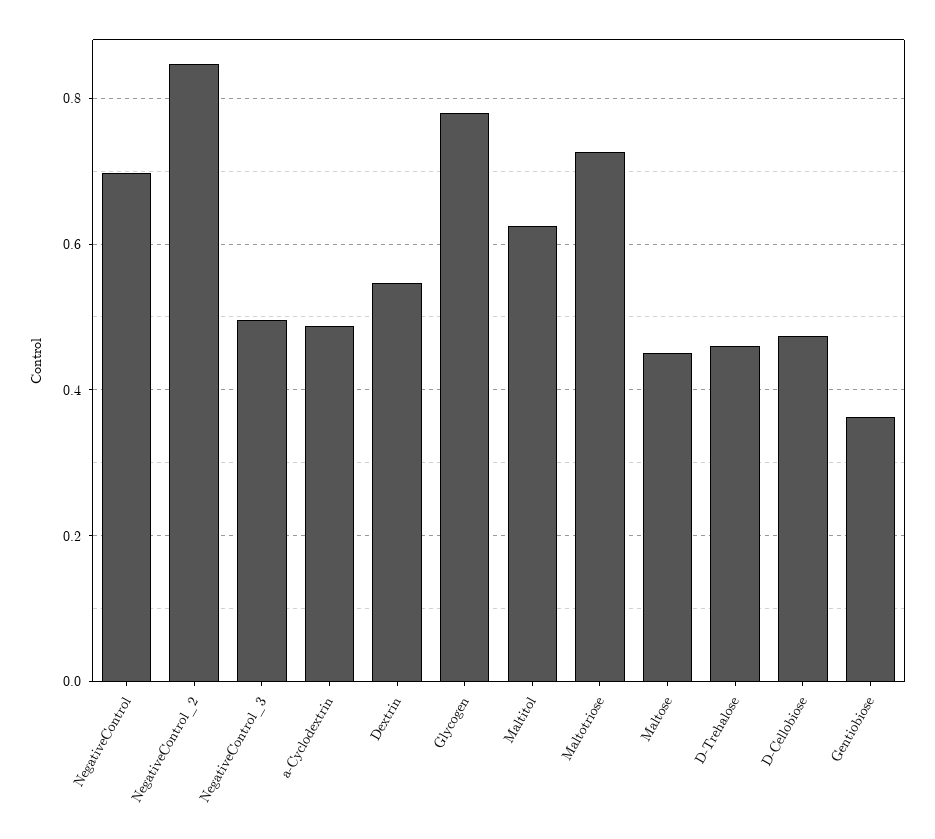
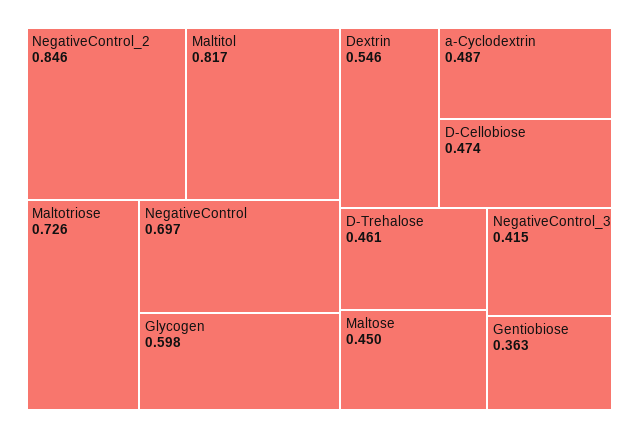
NegativeControl_3: 0.5 -> 0.415
Glycogen: 0.78 -> 0.598
Maltitol: 0.62 -> 0.817

